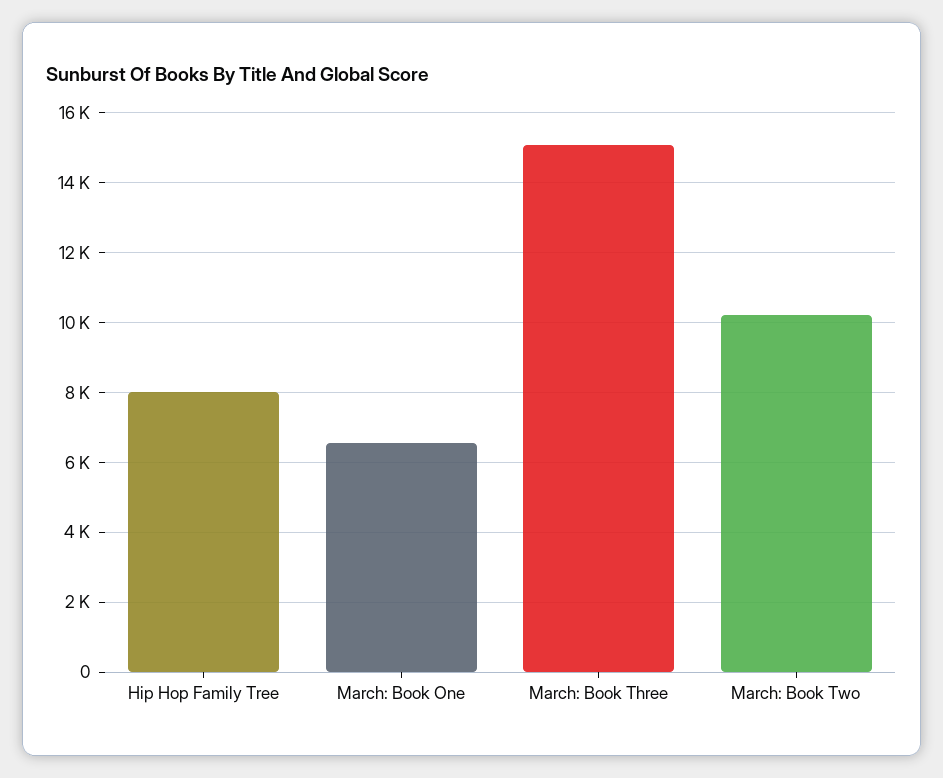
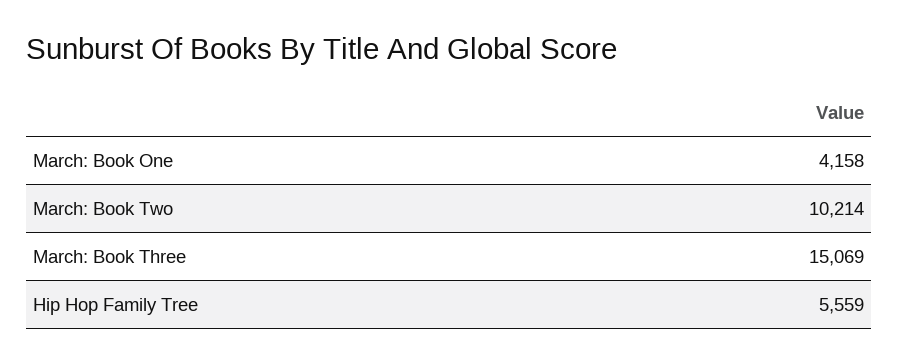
Hip Hop Family Tree: 8000 -> 5559
March: Book One: 6600 -> 4158

